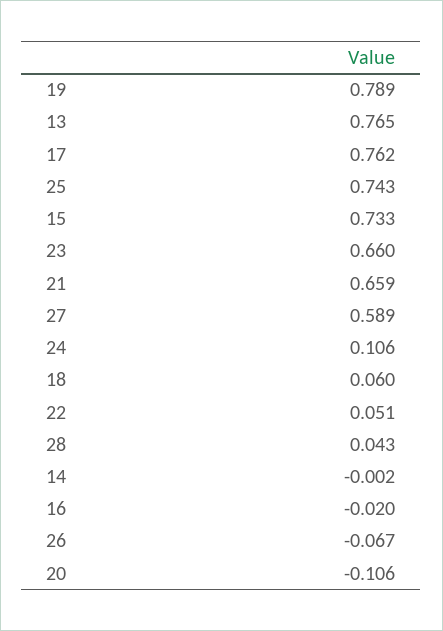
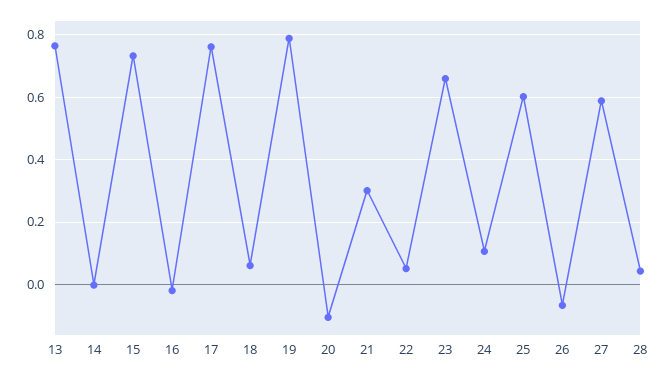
25: 0.743 -> 0.6
21: 0.659 -> 0.3

